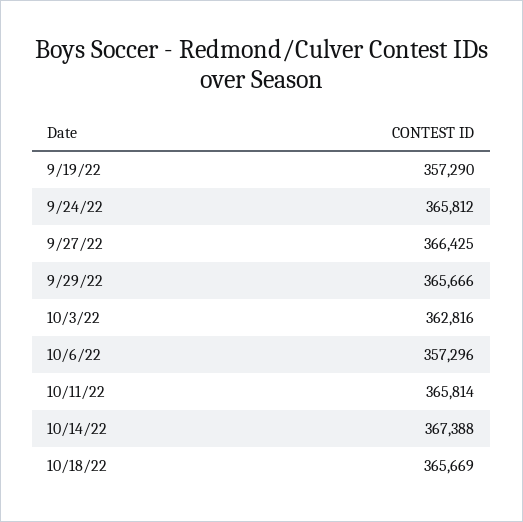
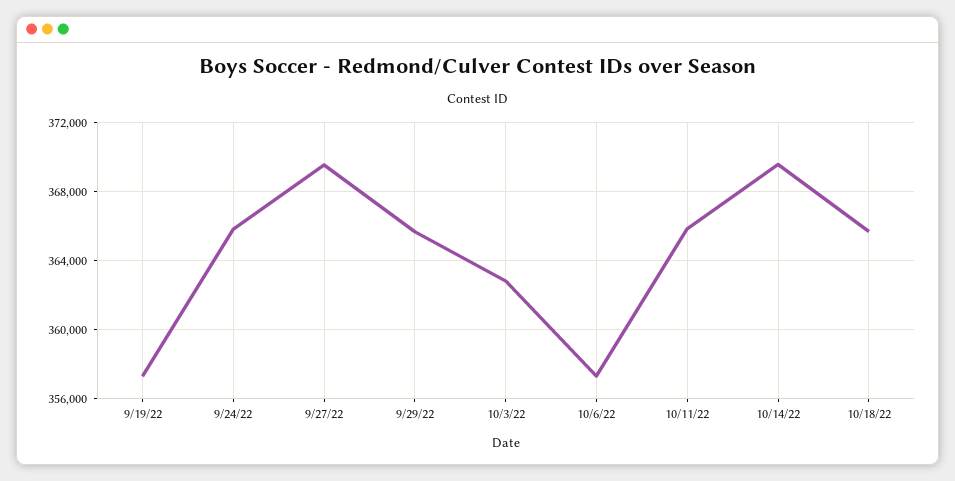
9/27/22: 366425 -> 369500
10/14/22: 367388 -> 369500

